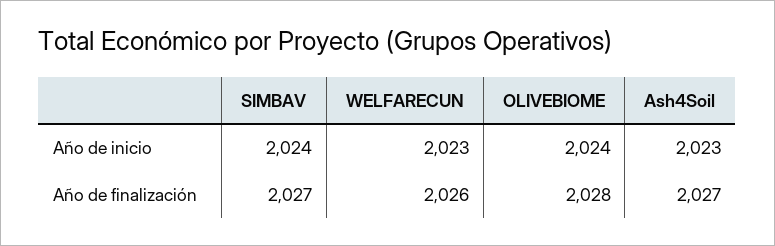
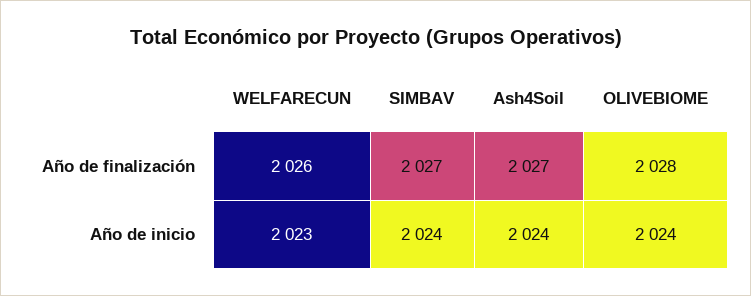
Ash4Soil, Año de inicio: 2023 -> 2024

